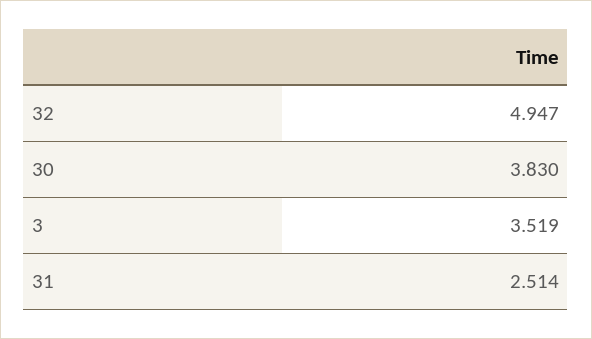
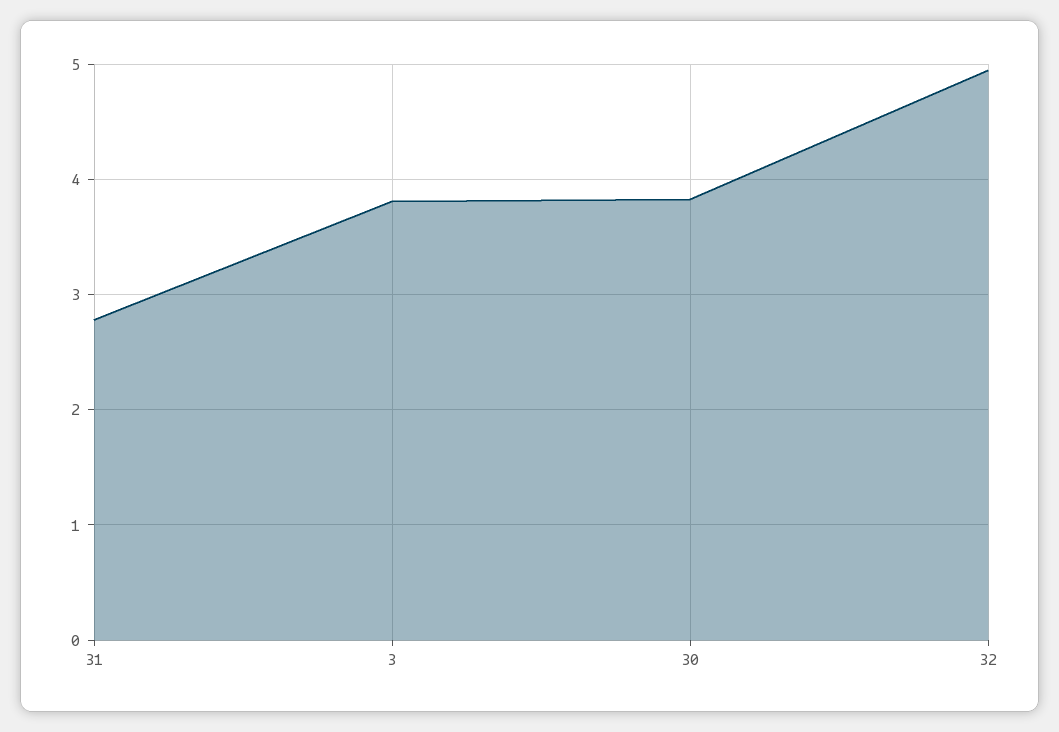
3: 3.519 -> 3.8
31: 2.514 -> 2.8

